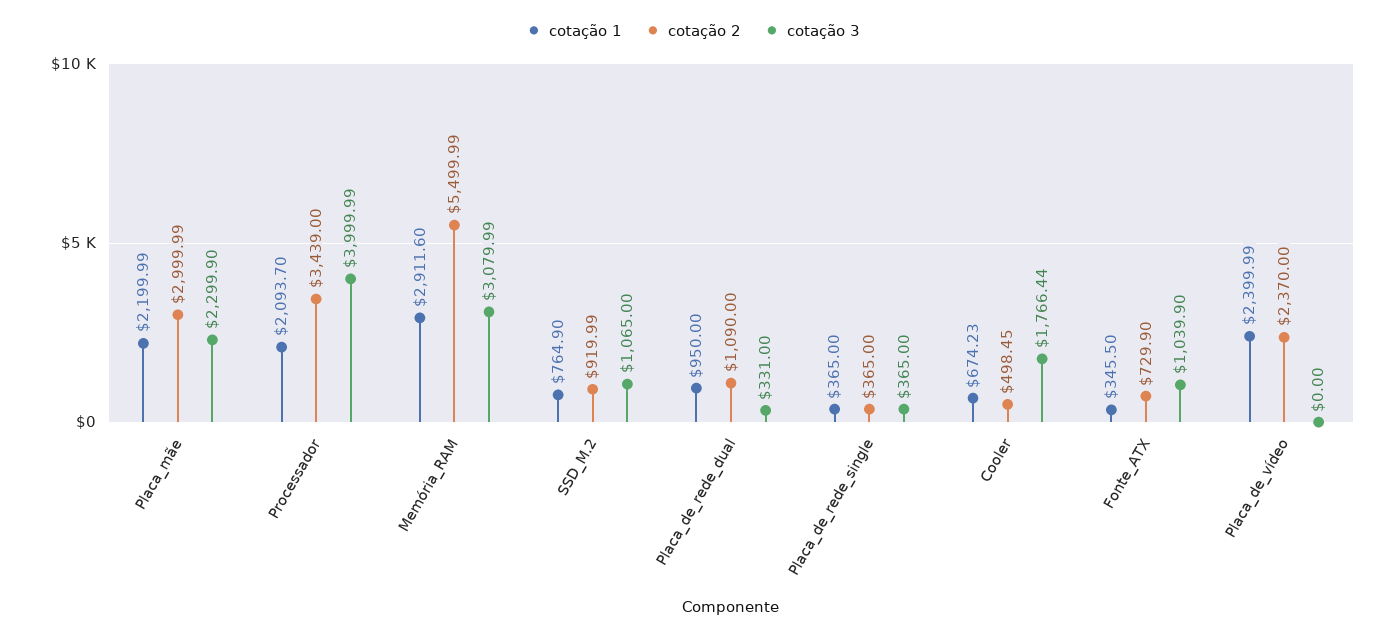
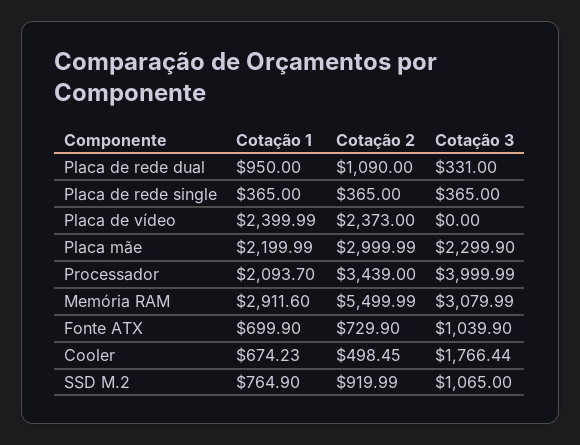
cotação 1, Fonte_ATX: 345.5 -> 699.9
cotação 2, Placa_de_vídeo: 2370 -> 2373

